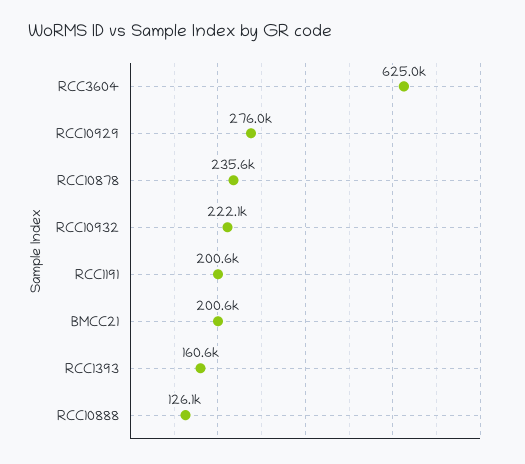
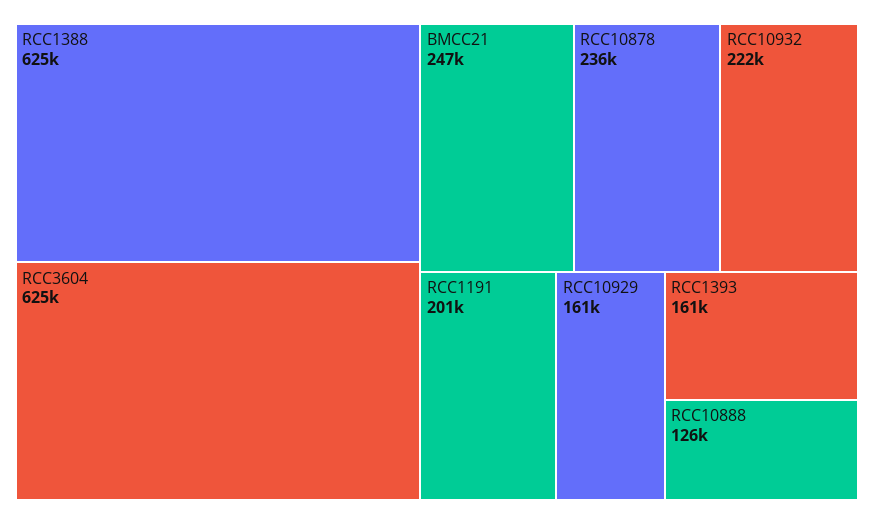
RCC10929: 276000 -> 161000
BMCC21: 200600 -> 247000
RCC1388: none -> 625000

